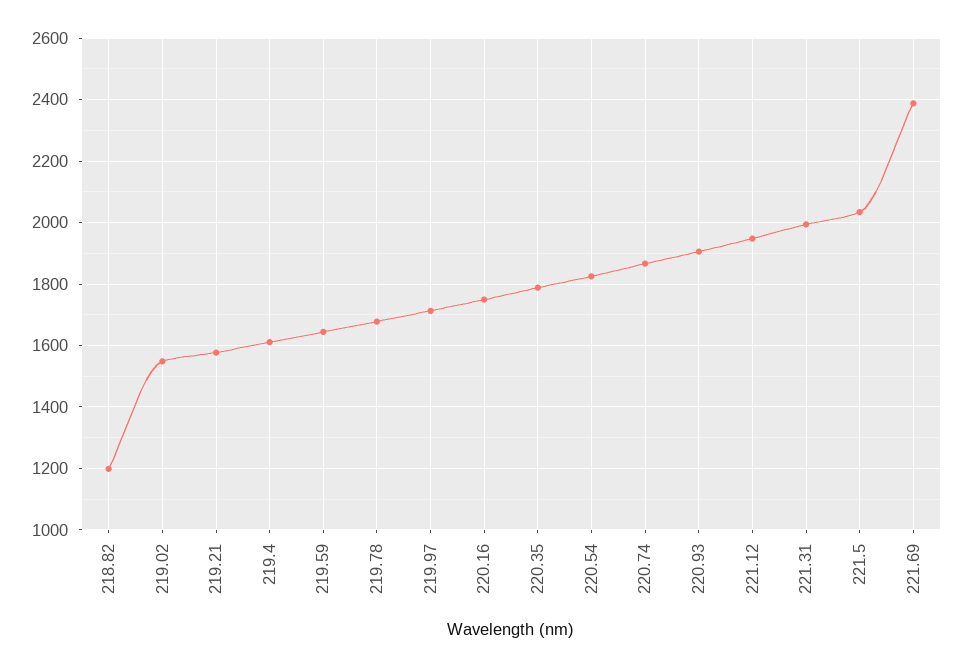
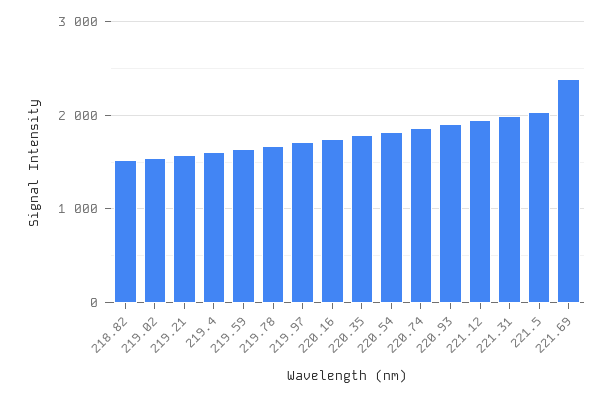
218.82: 1200 -> 1500

